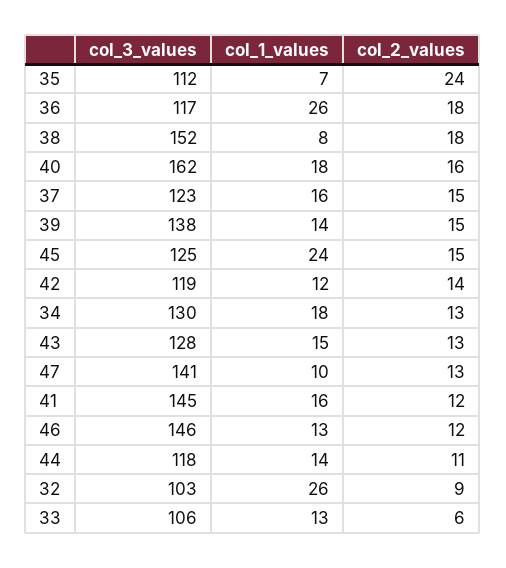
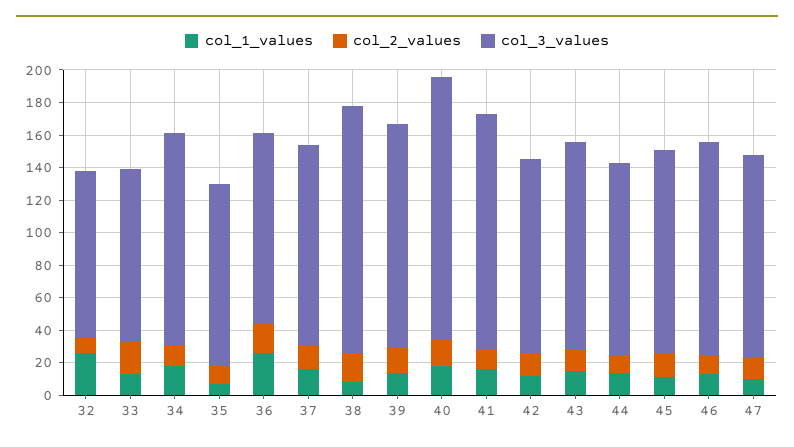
col_2_values, 35: 24 -> 10
col_1_values, 45: 24 -> 10
col_3_values, 47: 141 -> 125
col_3_values, 46: 146 -> 130
col_2_values, 33: 6 -> 20

